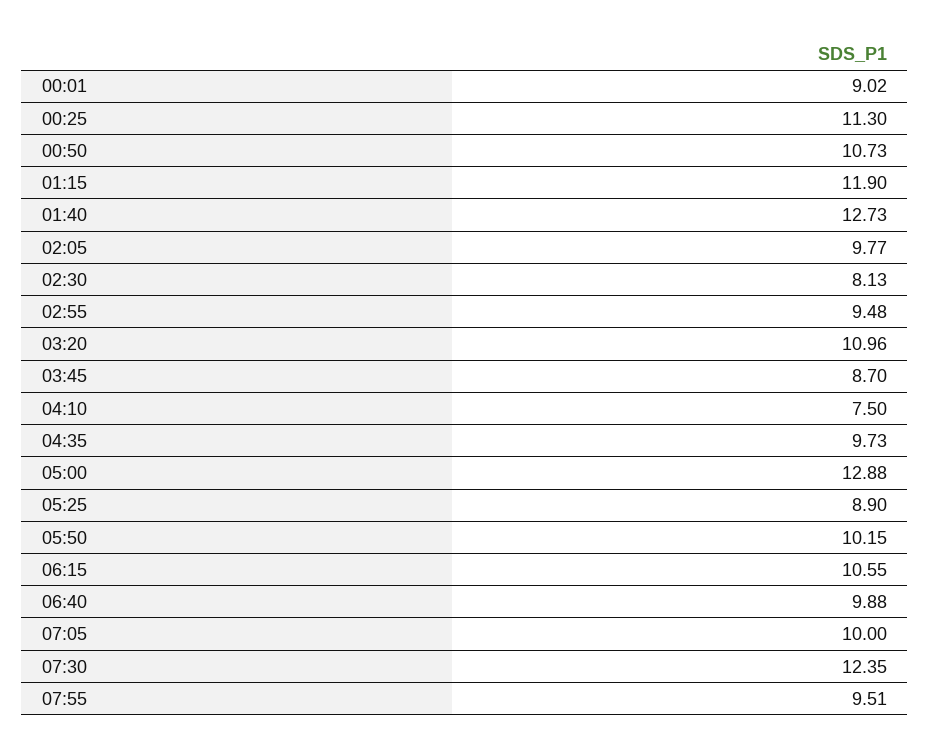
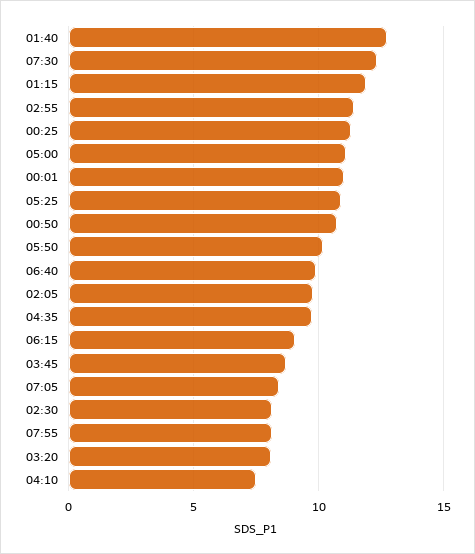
00:01: 9.02 -> 11
02:55: 9.48 -> 11.5
03:20: 10.96 -> 8
05:00: 12.88 -> 11
05:25: 8.9 -> 11
06:15: 10.55 -> 9
07:05: 10 -> 8.5
07:55: 9.51 -> 8

